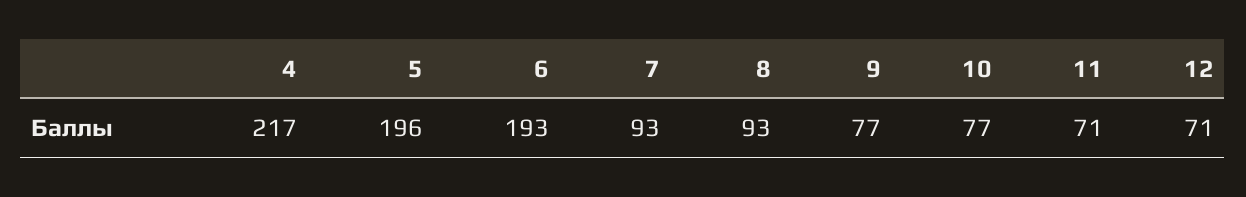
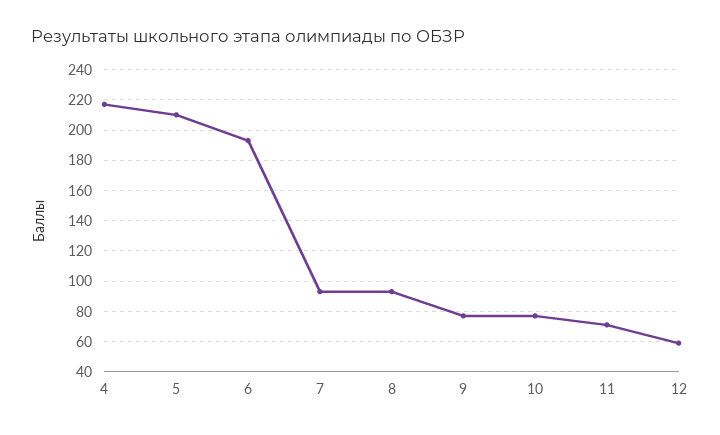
5: 196 -> 210
12: 71 -> 60

